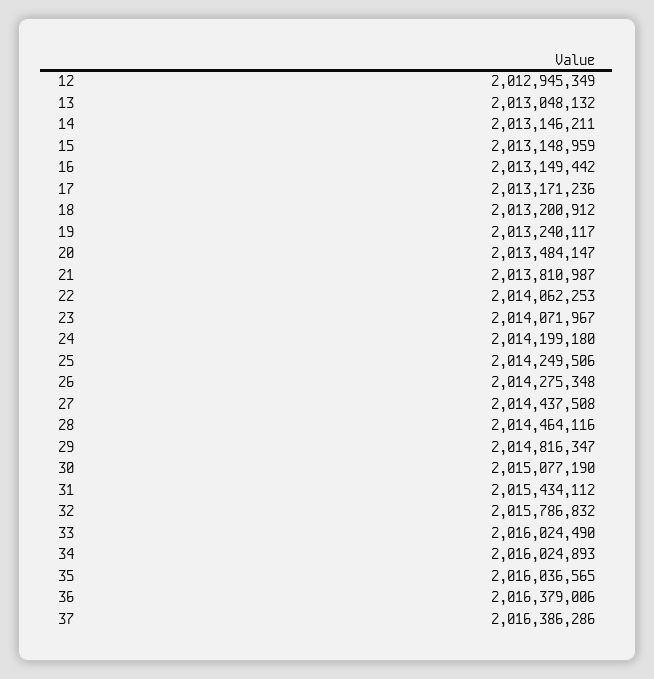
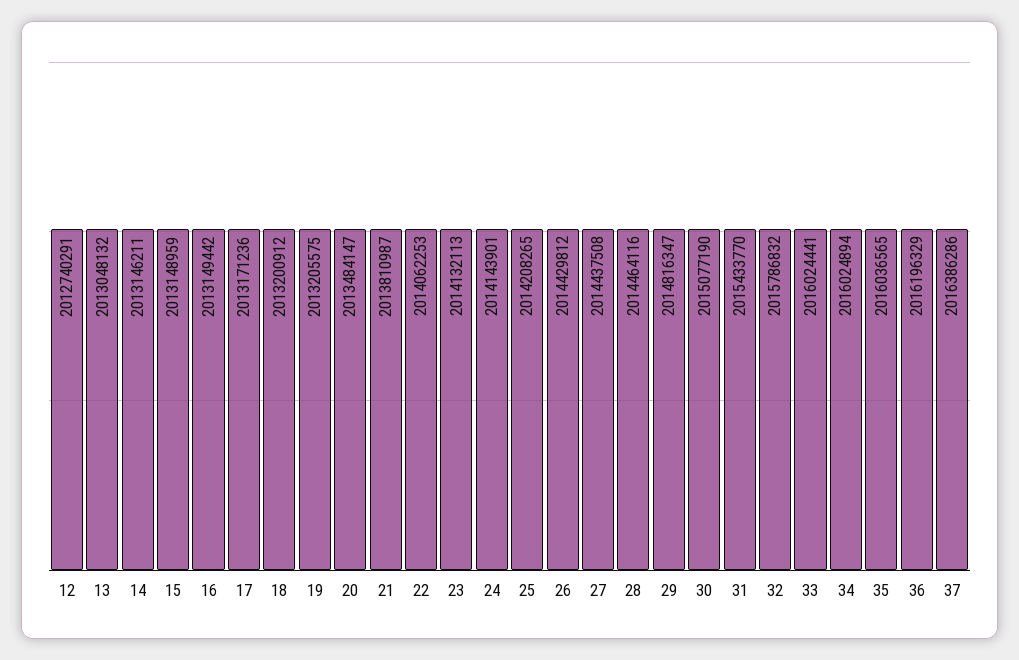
12: 2012945349 -> 2012740291
19: 2013240117 -> 2013205575
23: 2014071967 -> 2014132113
24: 2014199180 -> 2014143901
25: 2014249506 -> 2014208265
26: 2014275348 -> 2014429812
31: 2015434112 -> 2015433770
33: 2016024490 -> 2016024441
34: 2016024893 -> 2016024894
36: 2016379006 -> 2016196329

